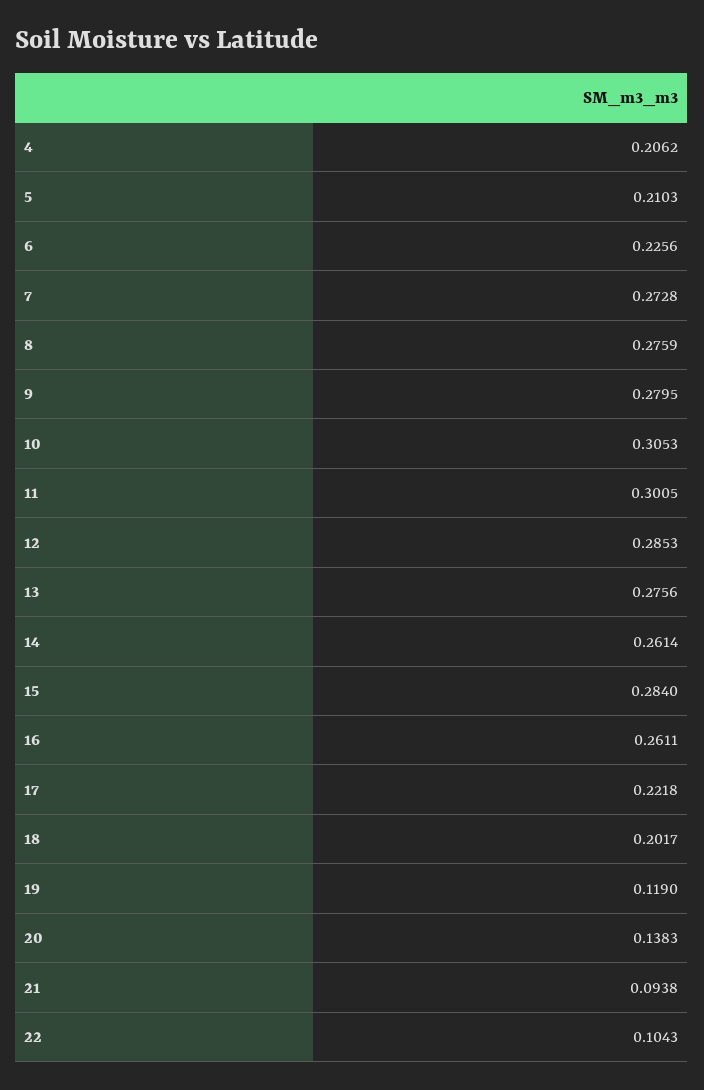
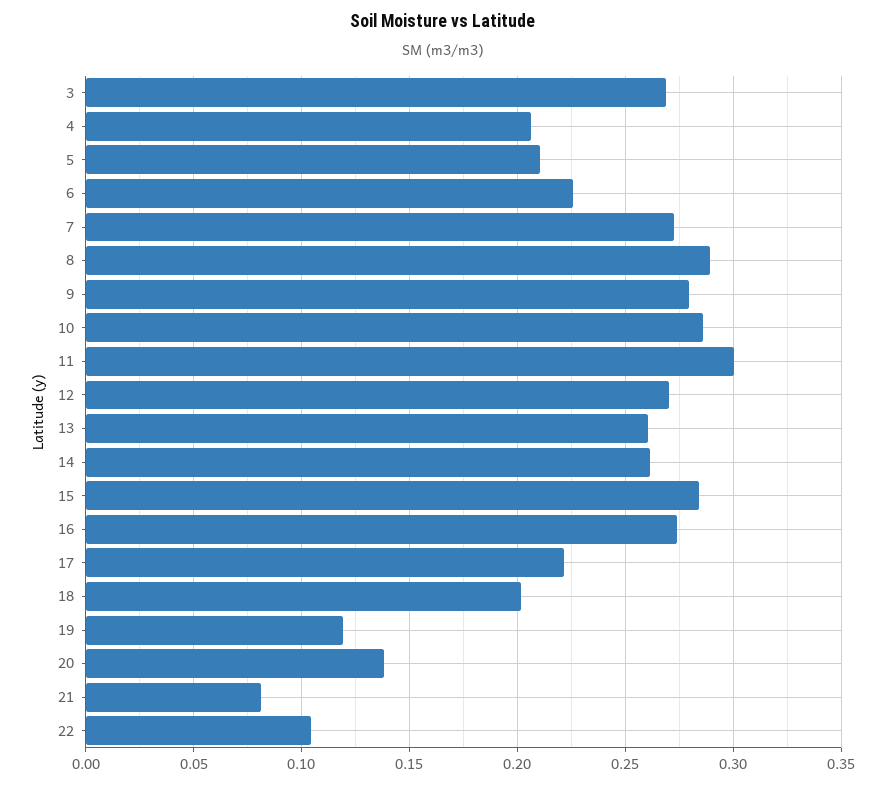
8: 0.2759 -> 0.29
10: 0.3053 -> 0.285
12: 0.2853 -> 0.27
13: 0.2756 -> 0.26
16: 0.2611 -> 0.275
21: 0.0938 -> 0.08
3: none -> 0.27

